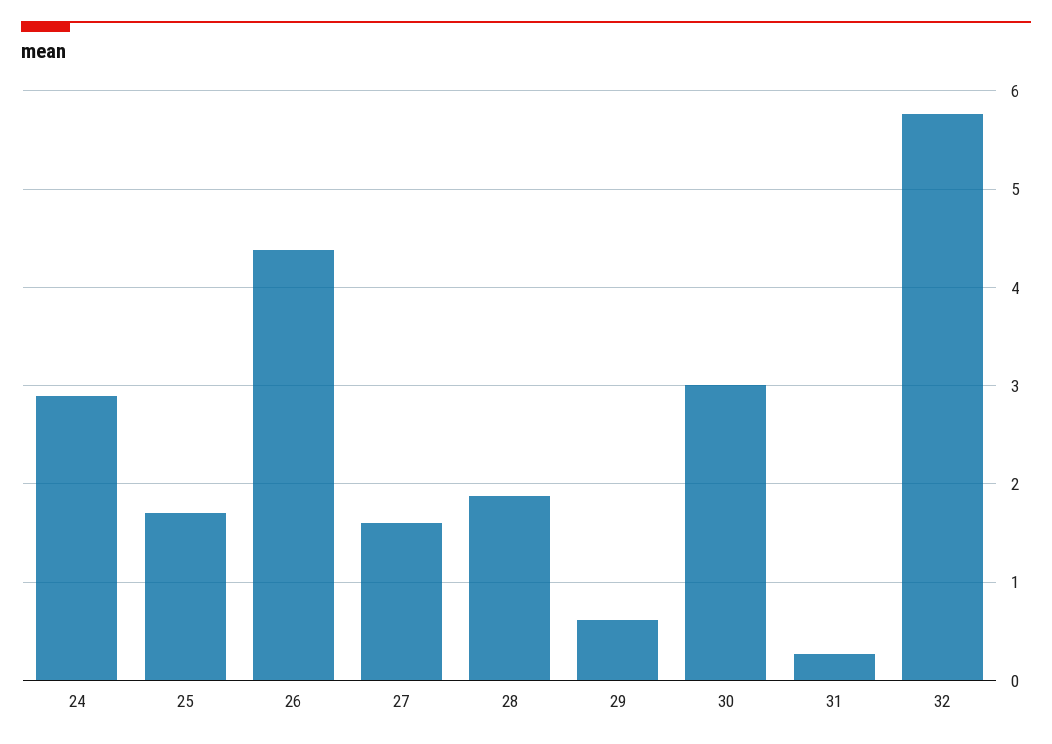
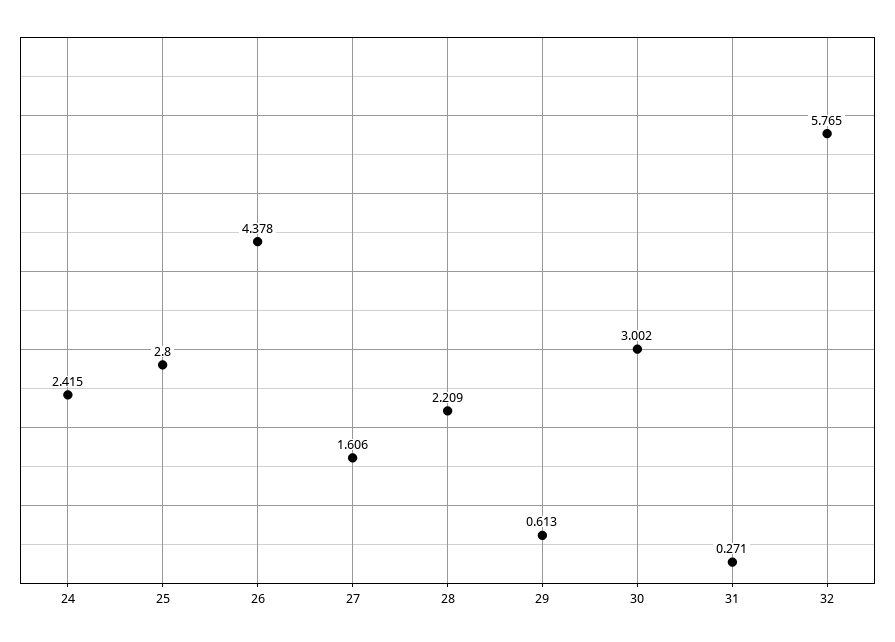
24: 2.9 -> 2.415
25: 1.7 -> 2.8
28: 1.9 -> 2.209

